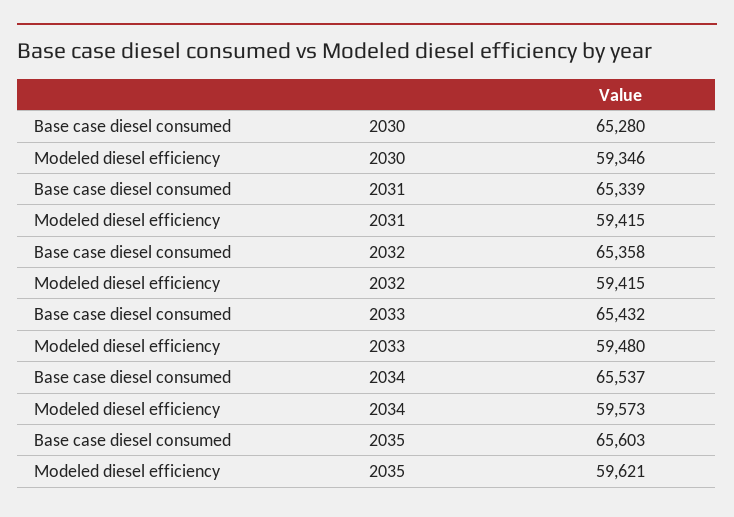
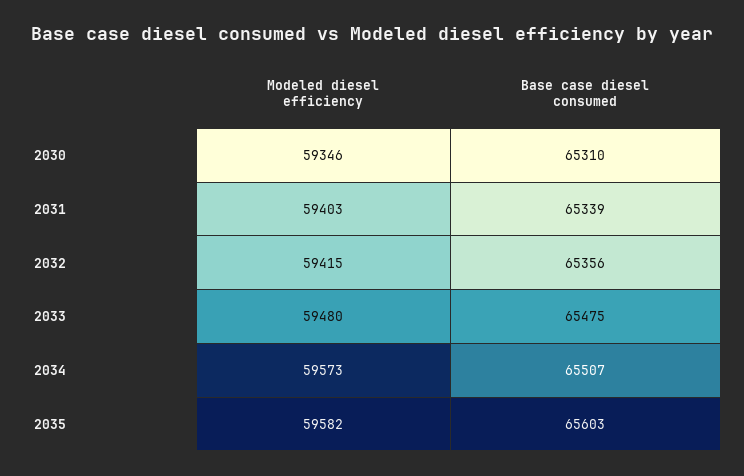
Base case diesel consumed, 2030: 65280 -> 65310
Modeled diesel efficiency, 2031: 59415 -> 59403
Base case diesel consumed, 2032: 65358 -> 65356
Base case diesel consumed, 2033: 65432 -> 65475
Base case diesel consumed, 2034: 65537 -> 65507
Modeled diesel efficiency, 2035: 59621 -> 59582

